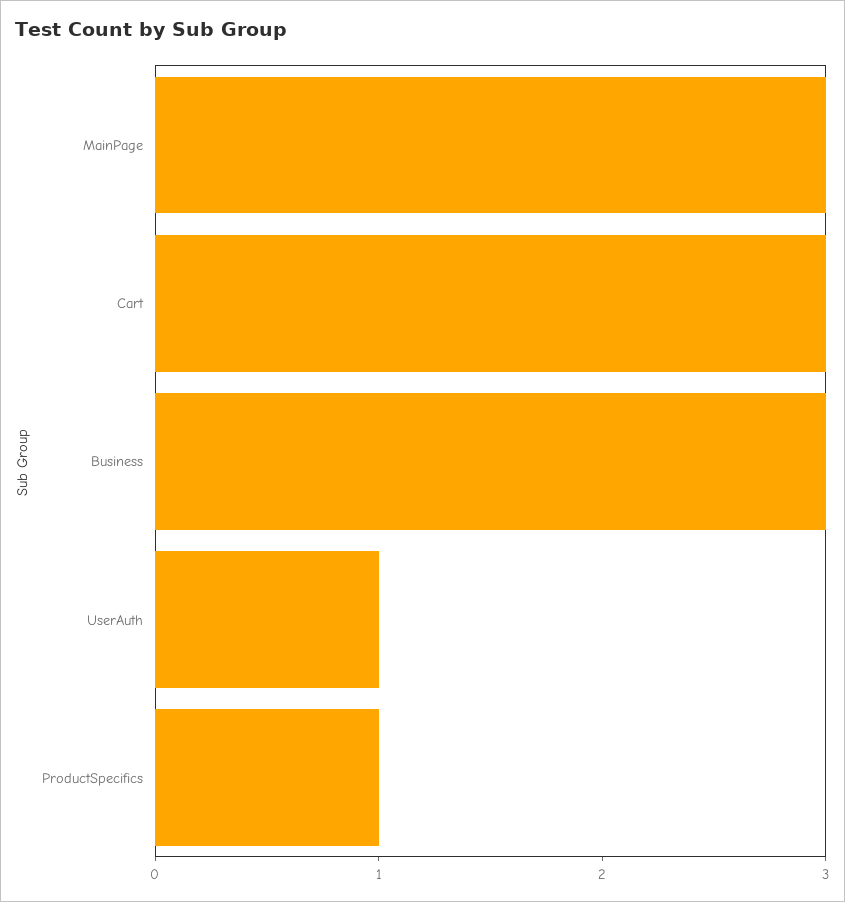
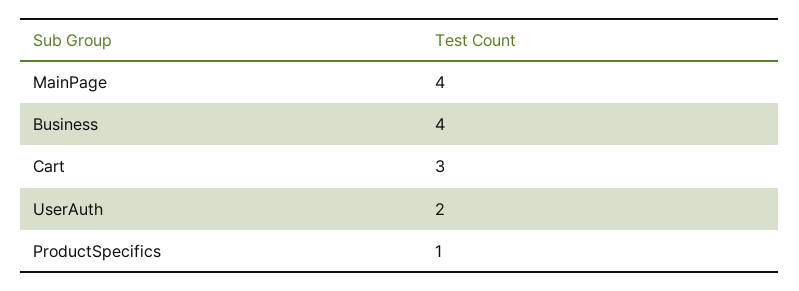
MainPage: 3 -> 4
Business: 3 -> 4
UserAuth: 1 -> 2

